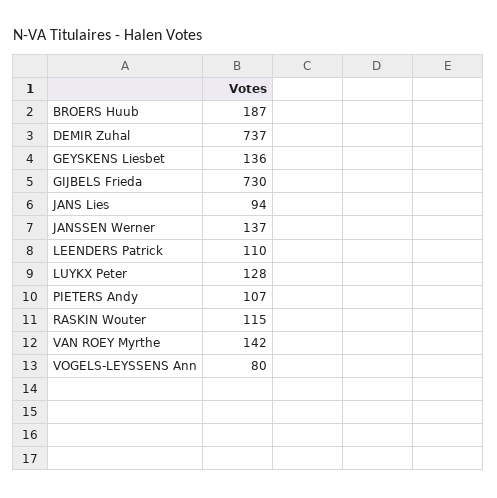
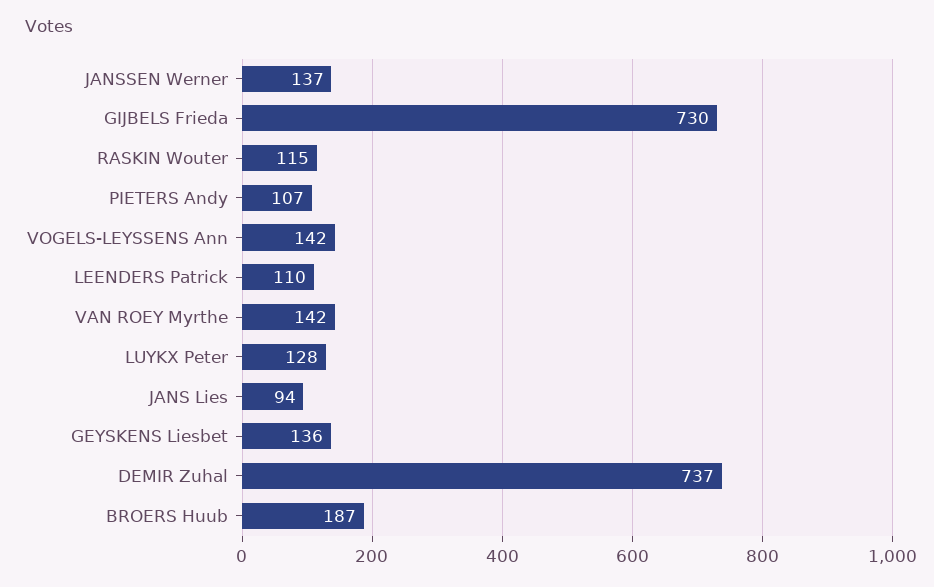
VOGELS-LEYSSENS Ann: 80 -> 142

